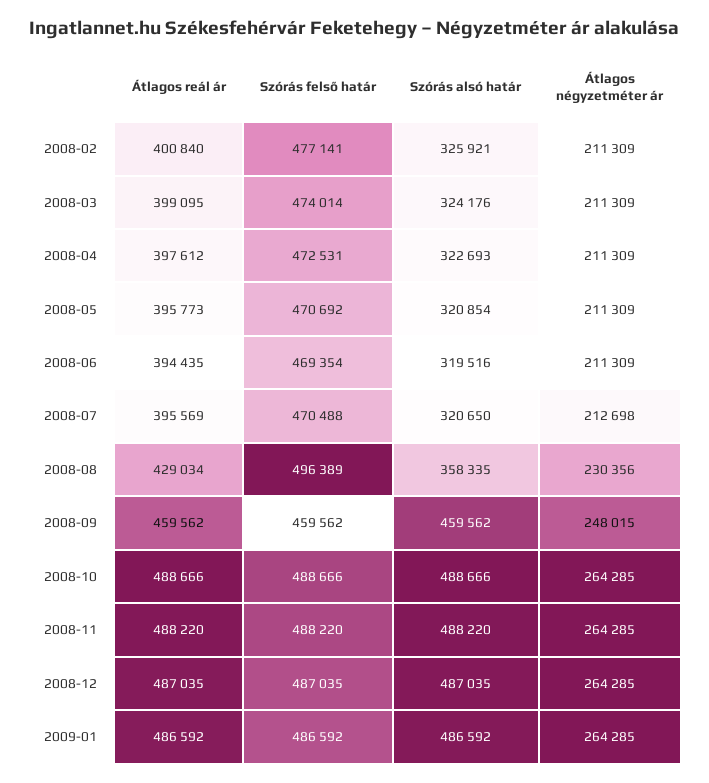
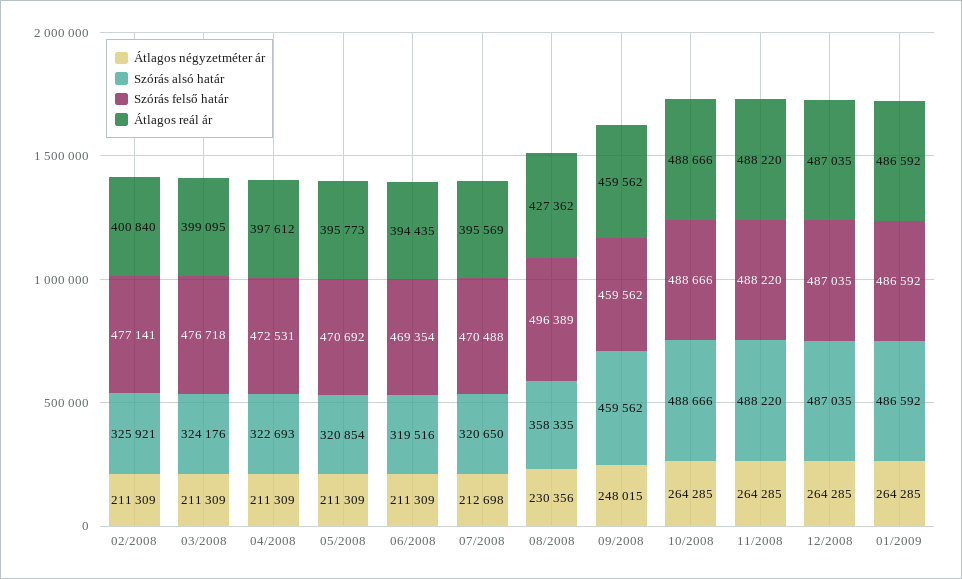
Szórás felső határ, 2008-03: 474014 -> 476718
Átlagos reál ár, 2008-08: 429034 -> 427362

